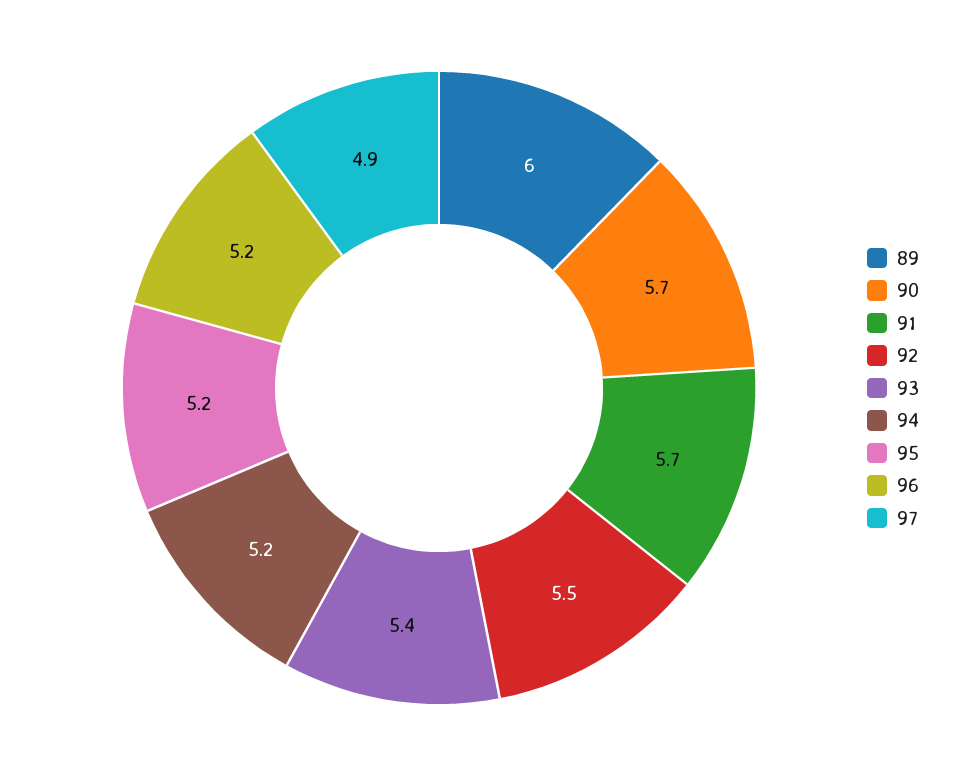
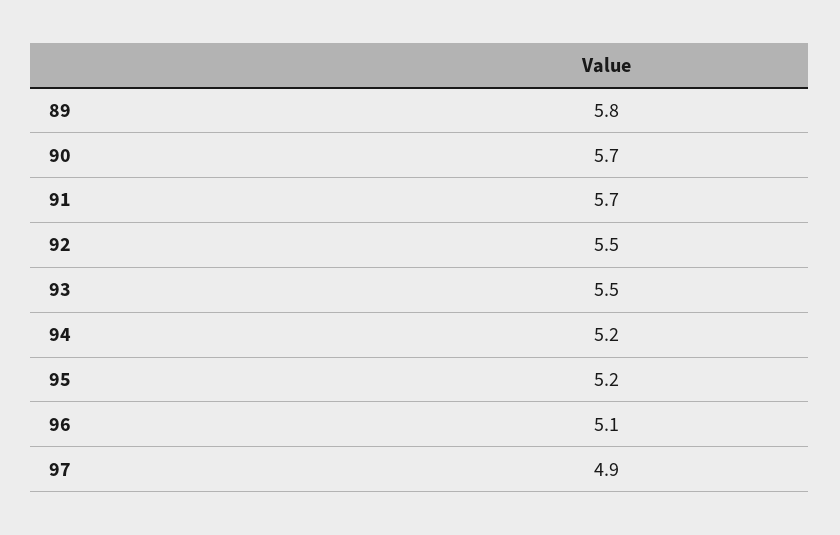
89: 6 -> 5.8
93: 5.4 -> 5.5
96: 5.2 -> 5.1

